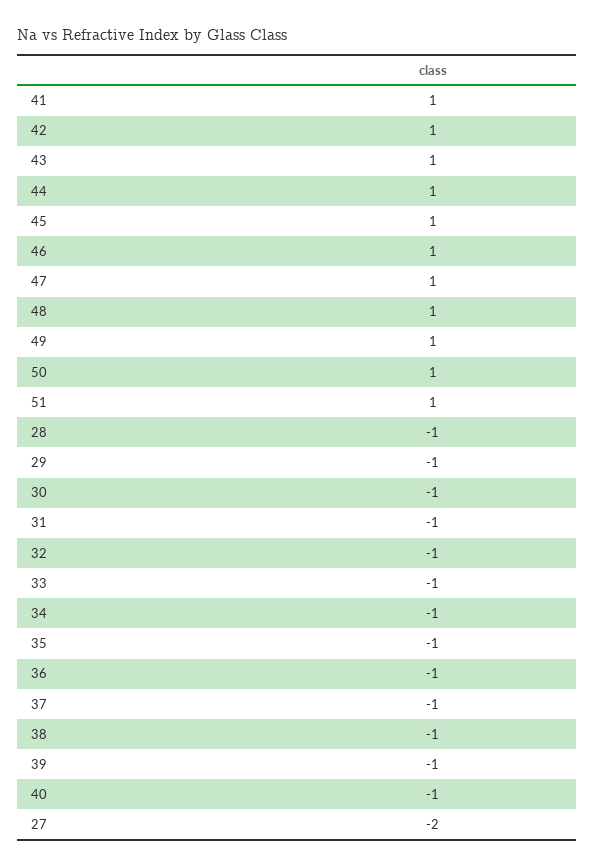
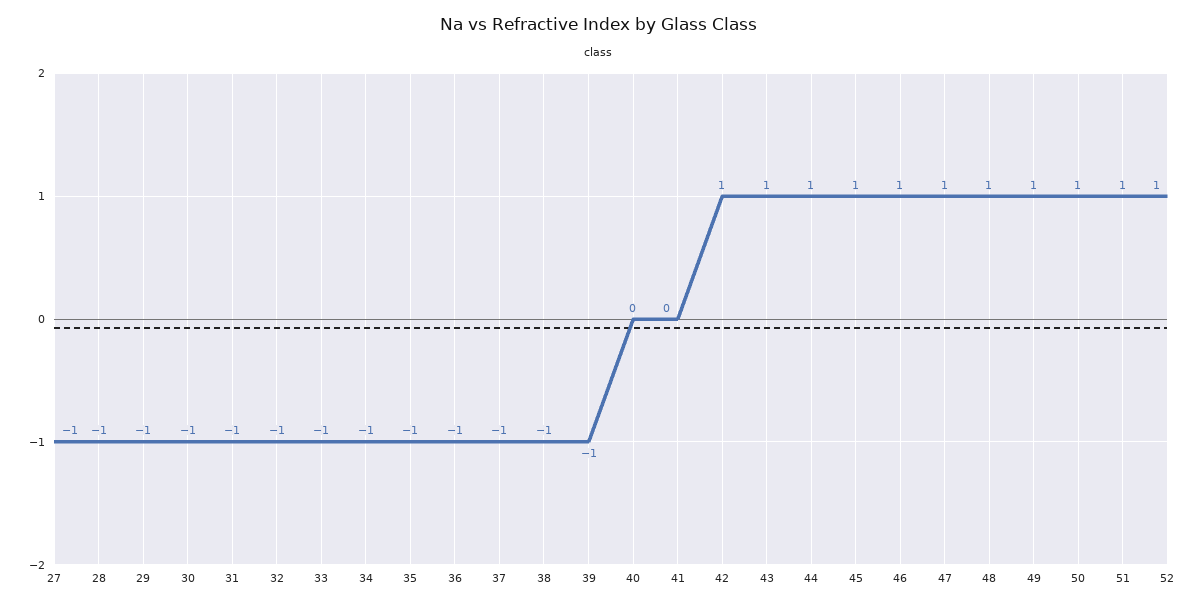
41: 1 -> 0
40: -1 -> 0
27: -2 -> -1
52: none -> 1

